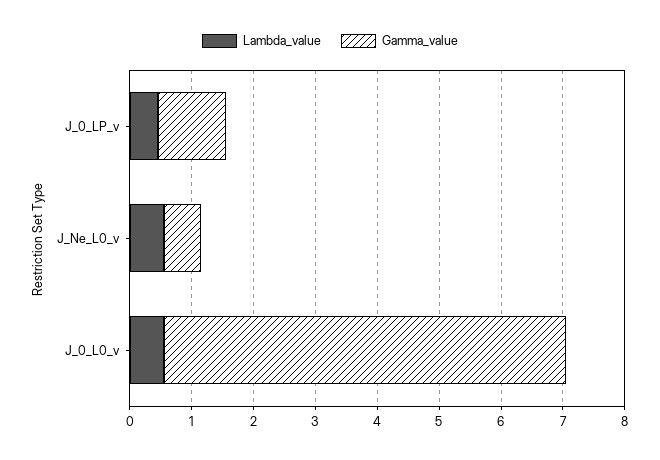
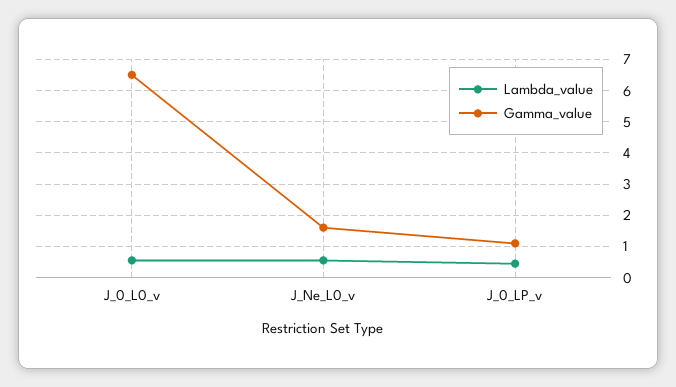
Gamma_value, J_Ne_L0_v: 0.6 -> 1.6

